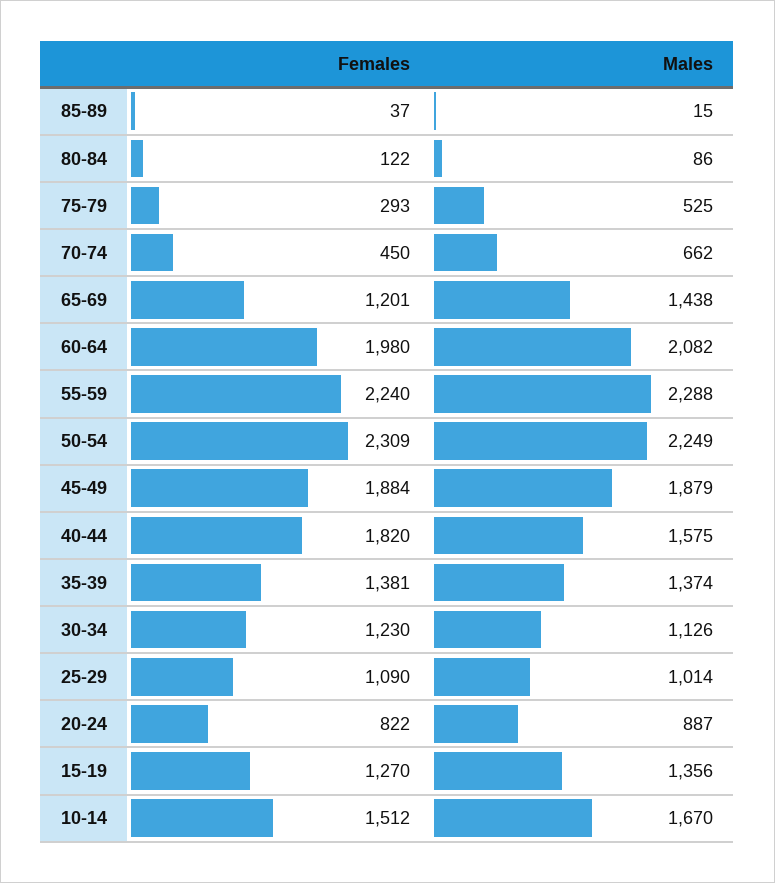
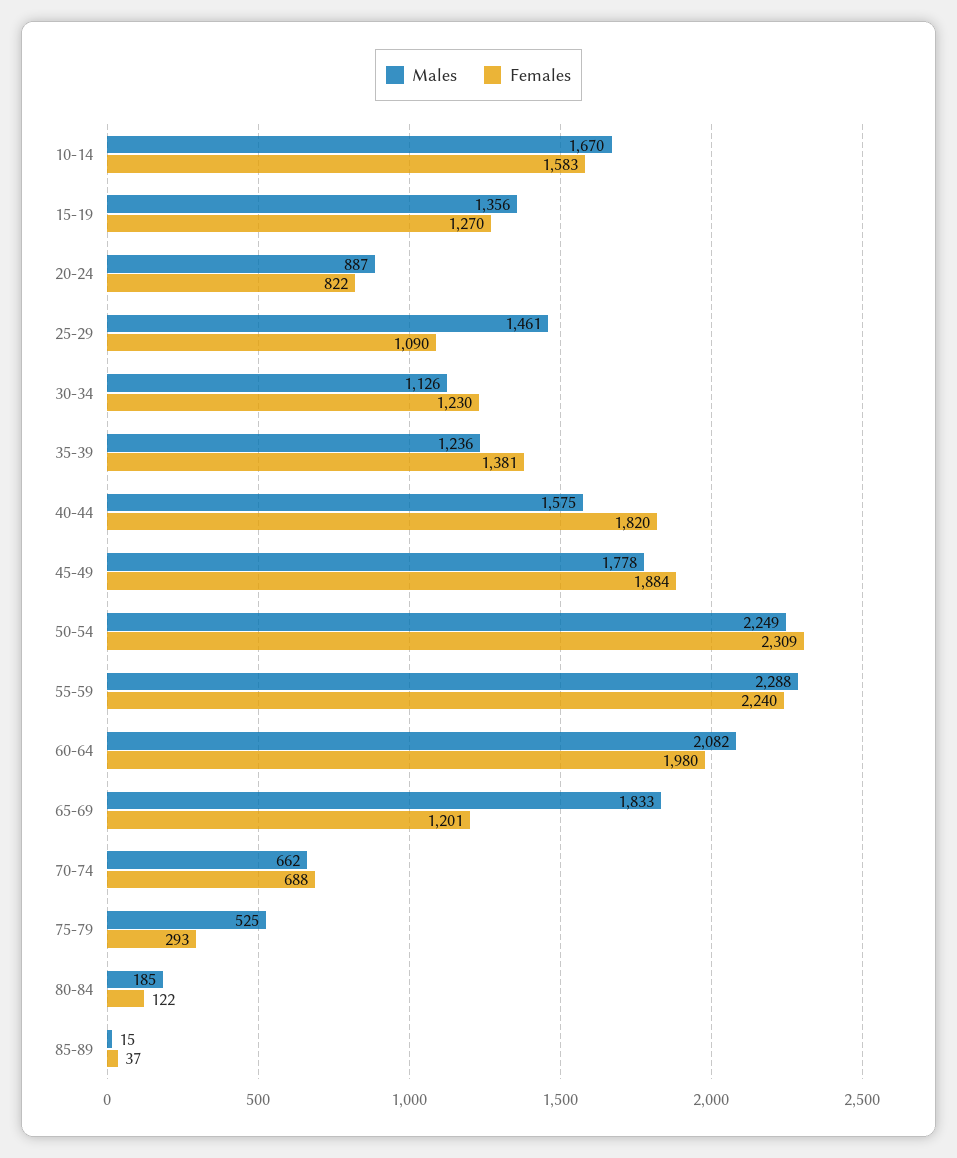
Males, 80-84: 86 -> 185
Females, 70-74: 450 -> 688
Males, 65-69: 1438 -> 1833
Males, 45-49: 1879 -> 1778
Males, 35-39: 1374 -> 1236
Males, 25-29: 1014 -> 1461
Females, 10-14: 1512 -> 1583

